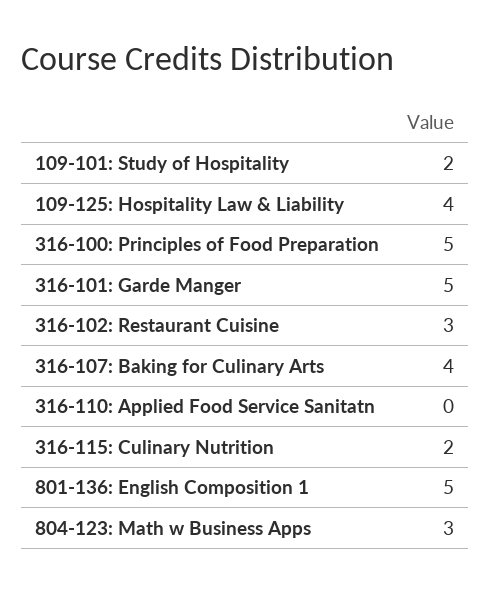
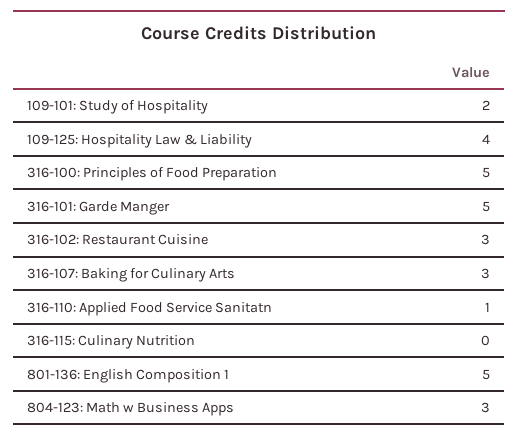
316-107: Baking for Culinary Arts: 4 -> 3
316-110: Applied Food Service Sanitatn: 0 -> 1
316-115: Culinary Nutrition: 2 -> 0

